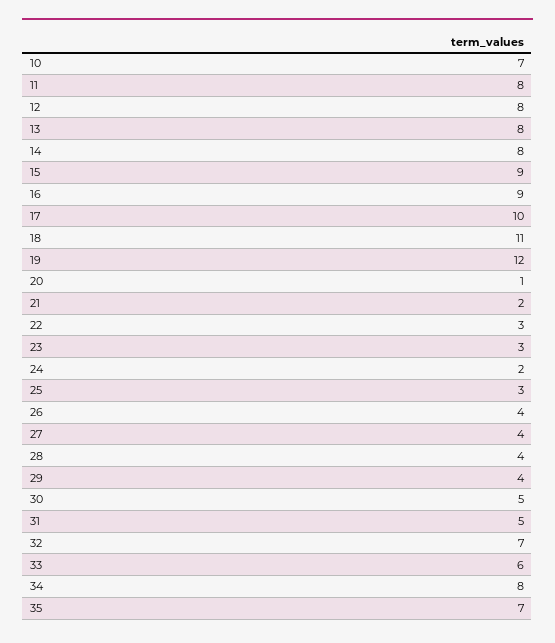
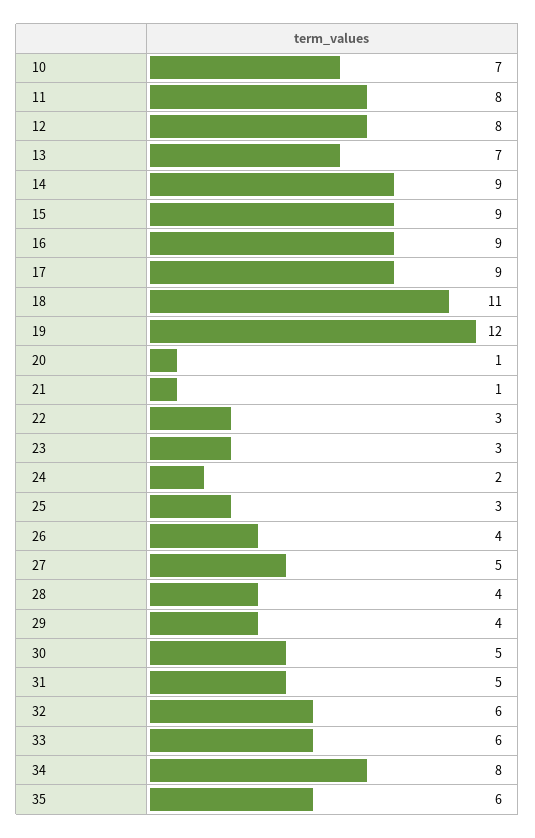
13: 8 -> 7
14: 8 -> 9
17: 10 -> 9
21: 2 -> 1
27: 4 -> 5
32: 7 -> 6
35: 7 -> 6

